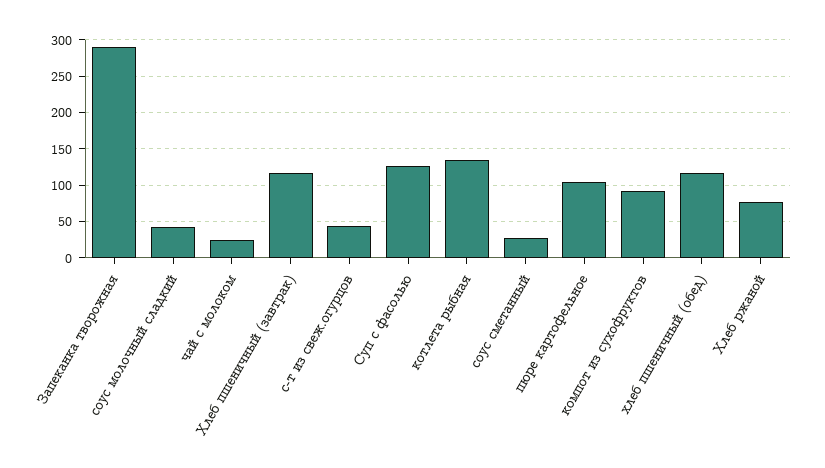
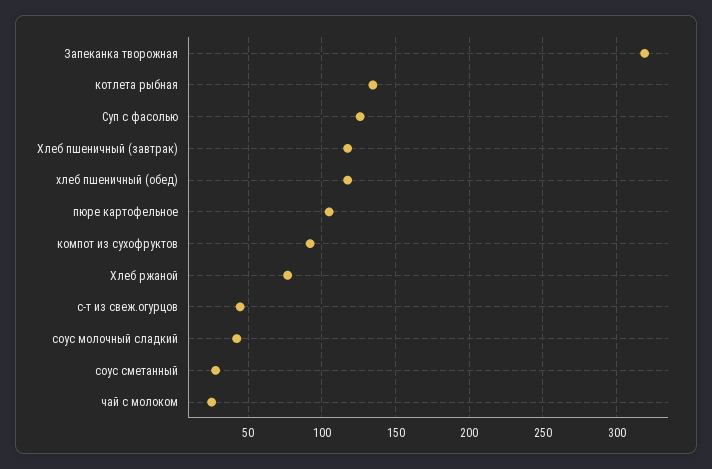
Запеканка творожная: 290 -> 320

